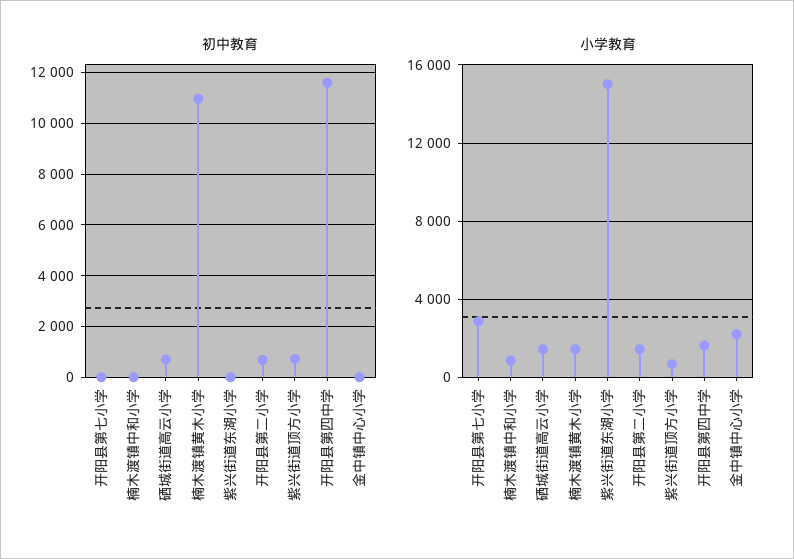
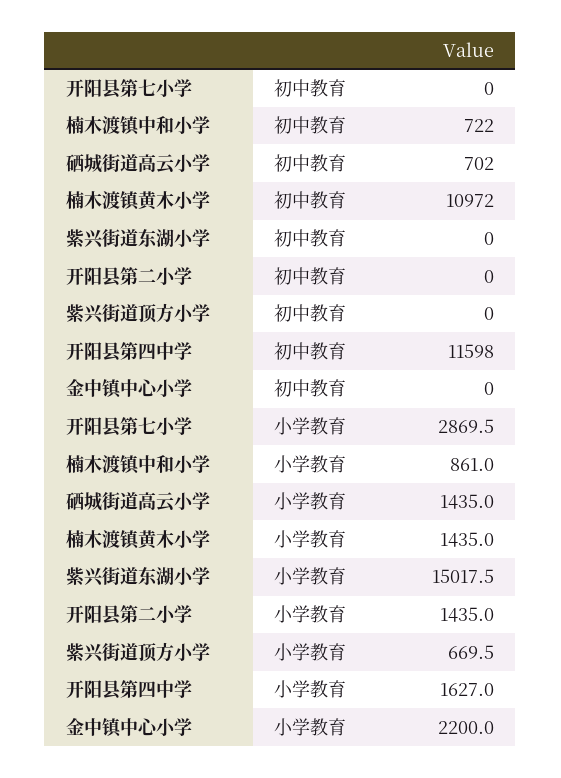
初中教育, 楠木渡镇中和小学: 0 -> 722
初中教育, 开阳县第二小学: 750 -> 0
初中教育, 紫兴街道顶方小学: 750 -> 0

